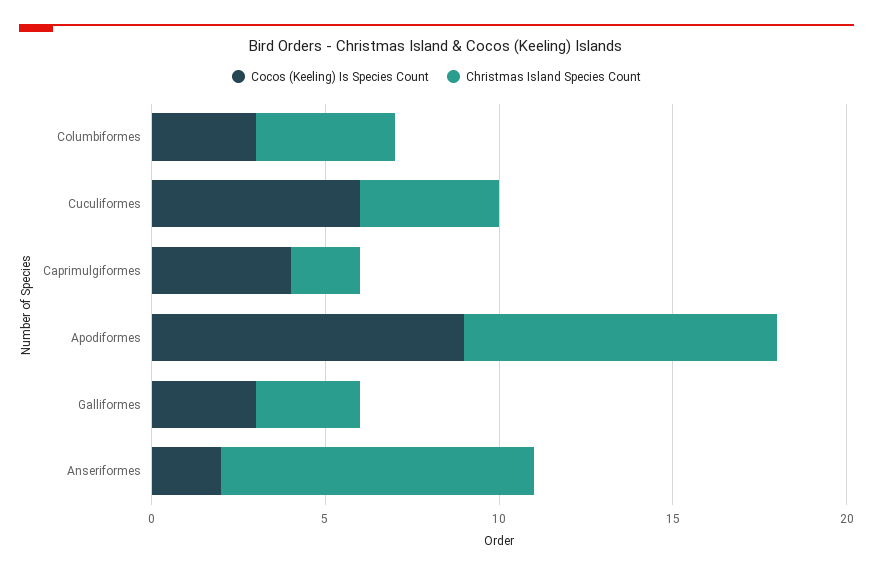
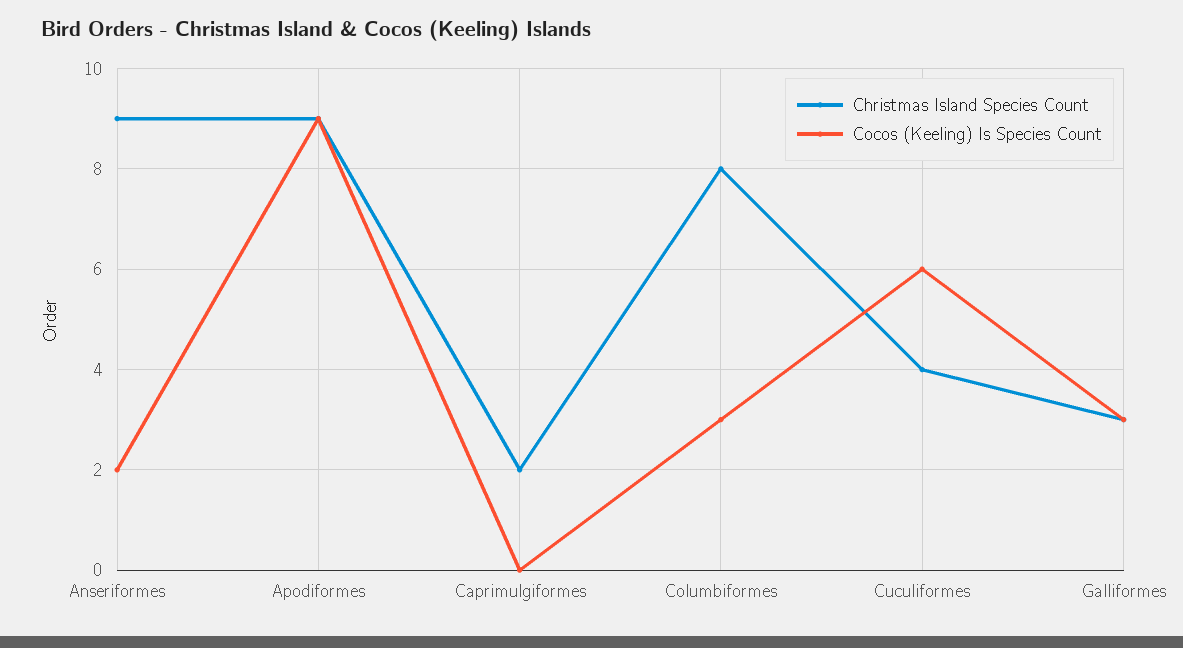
Christmas Island Species Count, Columbiformes: 4 -> 8
Cocos (Keeling) Is Species Count, Caprimulgiformes: 4 -> 0

